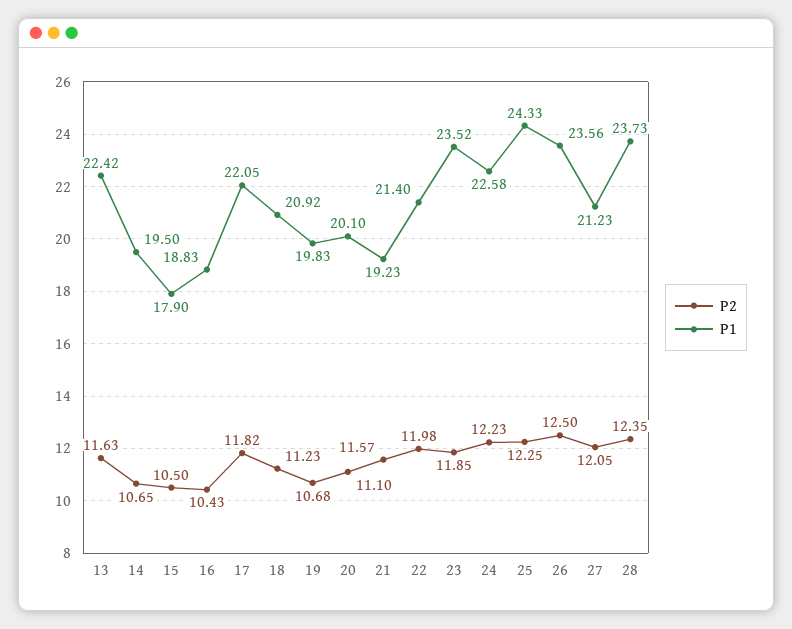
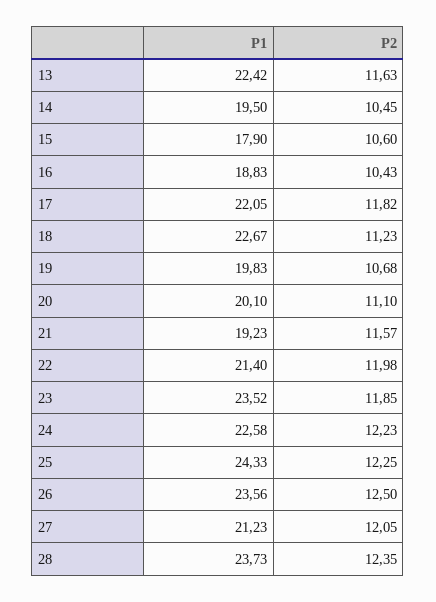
P2, 14: 10.65 -> 10.45
P2, 15: 10.5 -> 10.6
P1, 18: 20.92 -> 22.67

